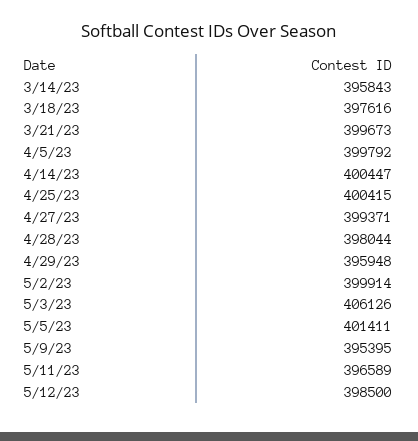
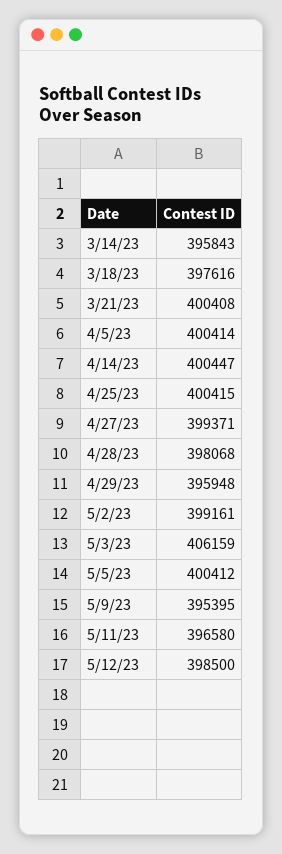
3/21/23: 399673 -> 400408
4/5/23: 399792 -> 400414
4/28/23: 398044 -> 398068
5/2/23: 399914 -> 399161
5/3/23: 406126 -> 406159
5/5/23: 401411 -> 400412
5/11/23: 396589 -> 396580

